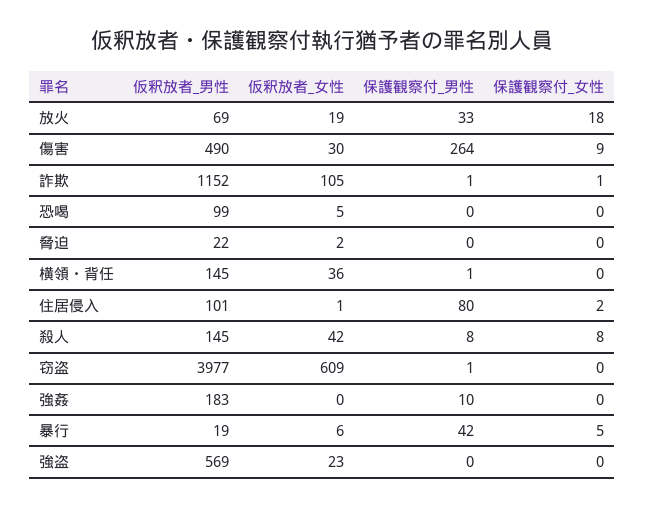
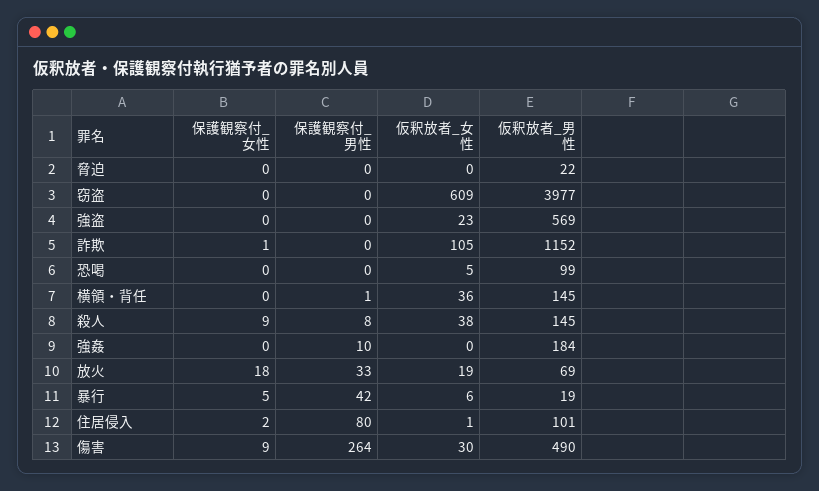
保護観察付_男性, 詐欺: 1 -> 0
仮釈放者_女性, 脅迫: 2 -> 0
仮釈放者_女性, 殺人: 42 -> 38
保護観察付_女性, 殺人: 8 -> 9
保護観察付_男性, 窃盗: 1 -> 0
仮釈放者_男性, 強姦: 183 -> 184

